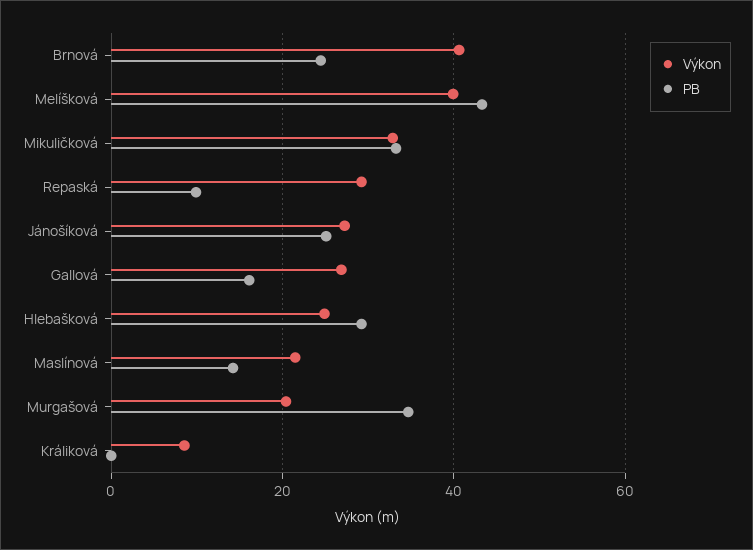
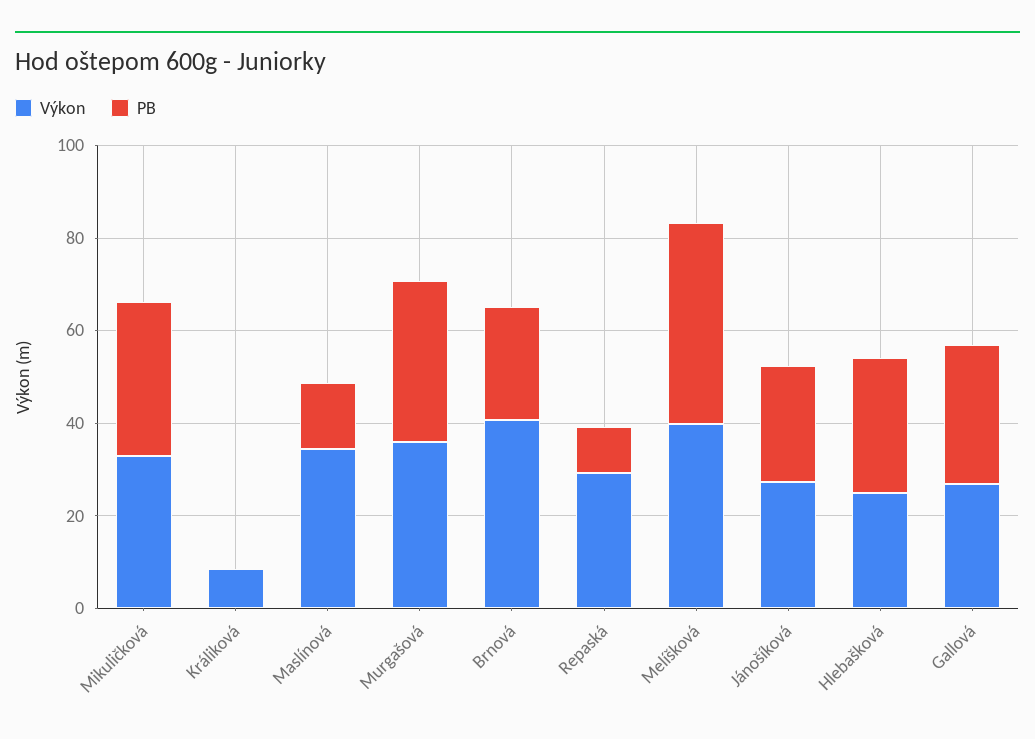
PB, Gallová: 16 -> 30
Výkon, Maslínová: 22 -> 35
Výkon, Murgašová: 20 -> 35

